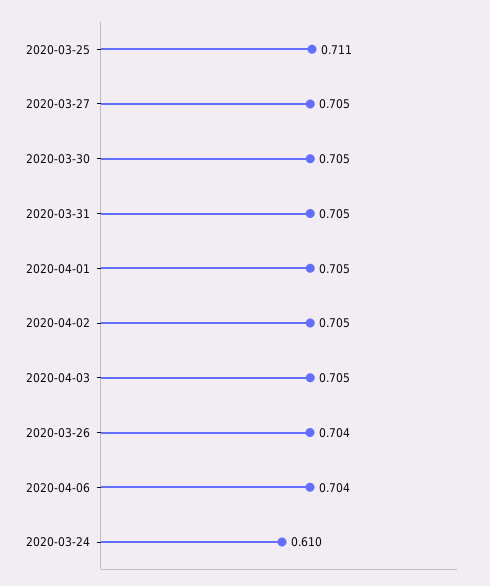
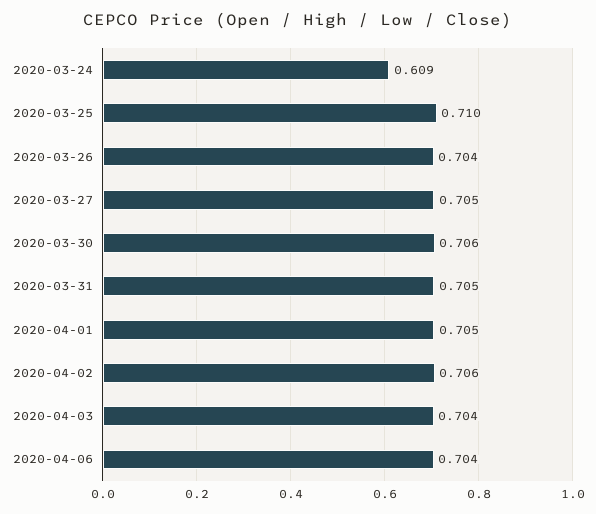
2020-03-25: 0.711 -> 0.71
2020-03-30: 0.705 -> 0.706
2020-04-02: 0.705 -> 0.706
2020-04-03: 0.705 -> 0.704
2020-03-24: 0.61 -> 0.609

